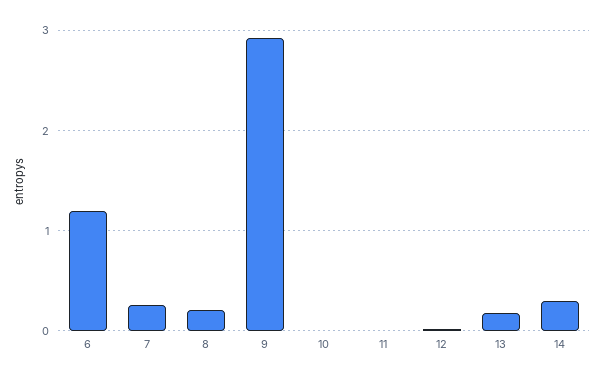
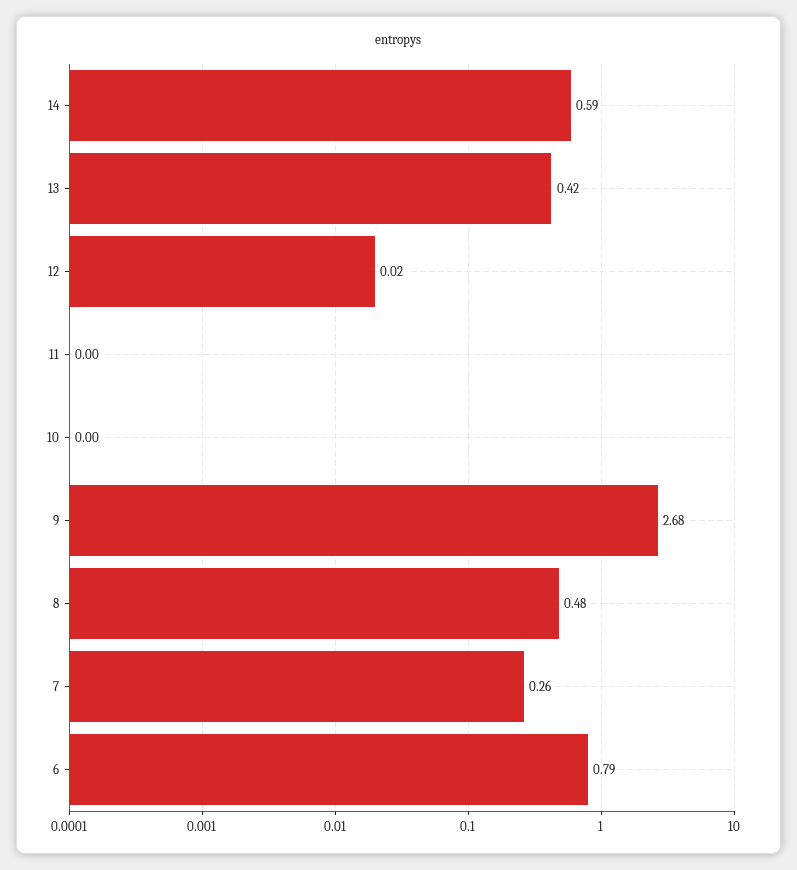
6: 1.2 -> 0.79
8: 0.2 -> 0.48
9: 2.9 -> 2.68
13: 0.2 -> 0.42
14: 0.3 -> 0.59

